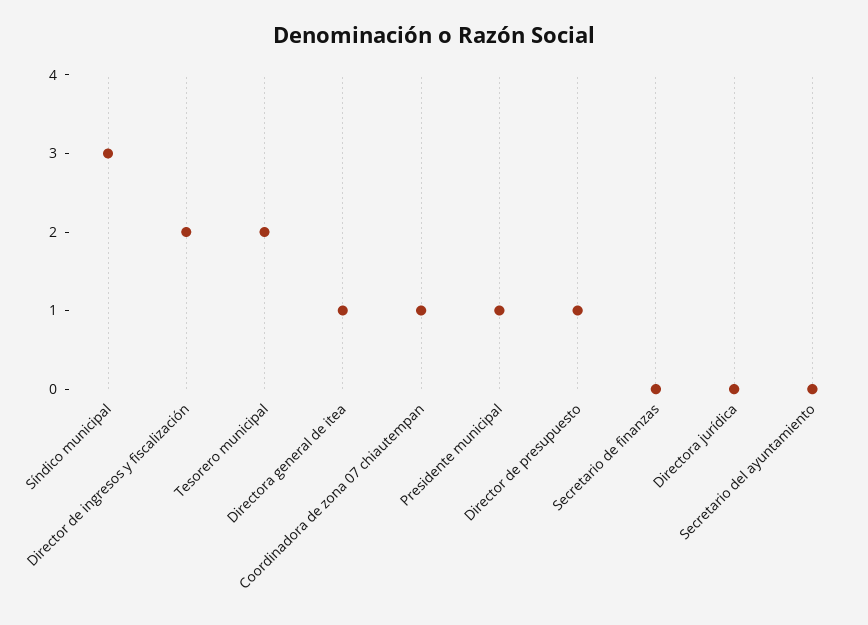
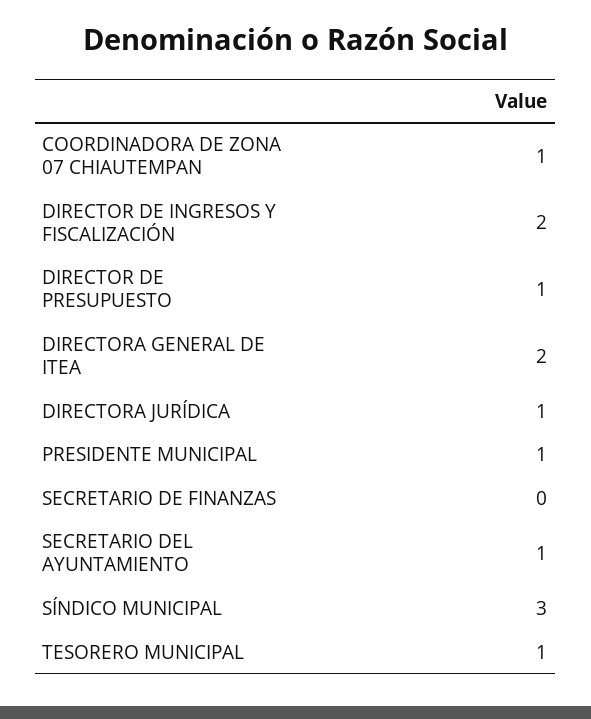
Tesorero municipal: 2 -> 1
Directora general de itea: 1 -> 2
Directora jurídica: 0 -> 1
Secretario del ayuntamiento: 0 -> 1

